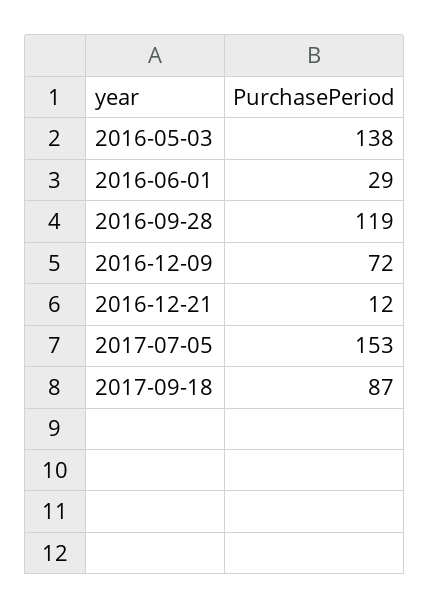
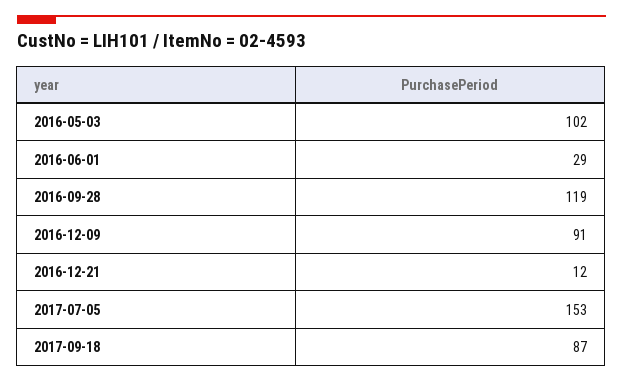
2016-05-03: 138 -> 102
2016-12-09: 72 -> 91

